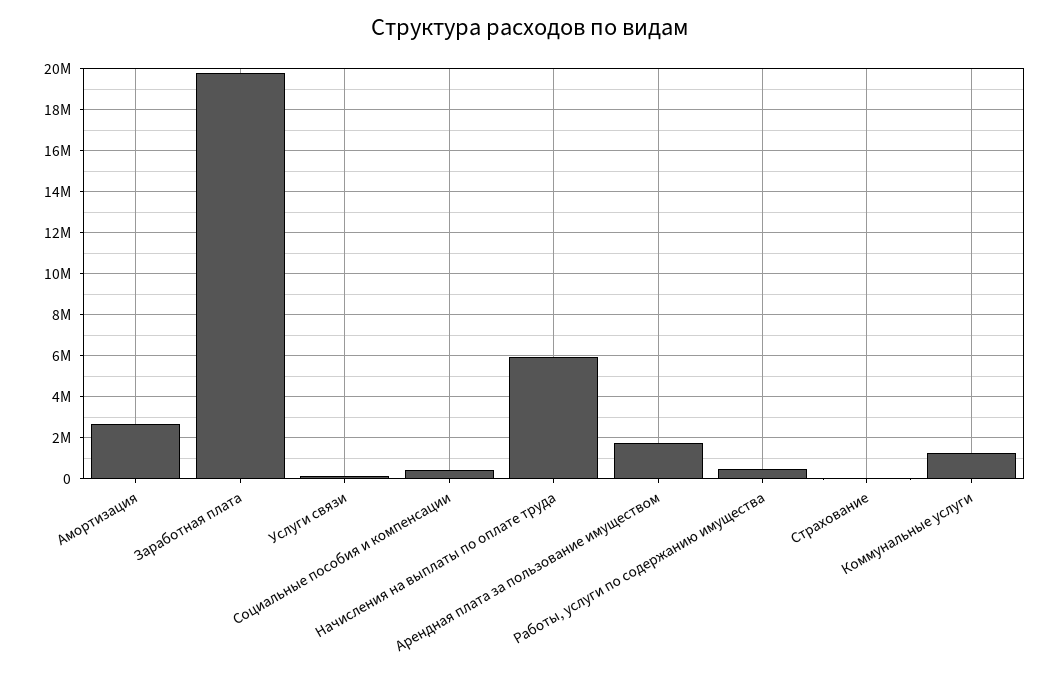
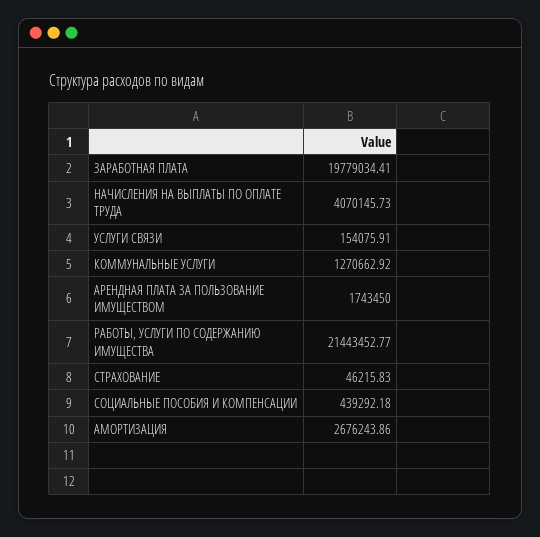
Начисления на выплаты по оплате труда: 6000000 -> 4070145.73
Работы, услуги по содержанию имущества: 500000 -> 21443452.77

